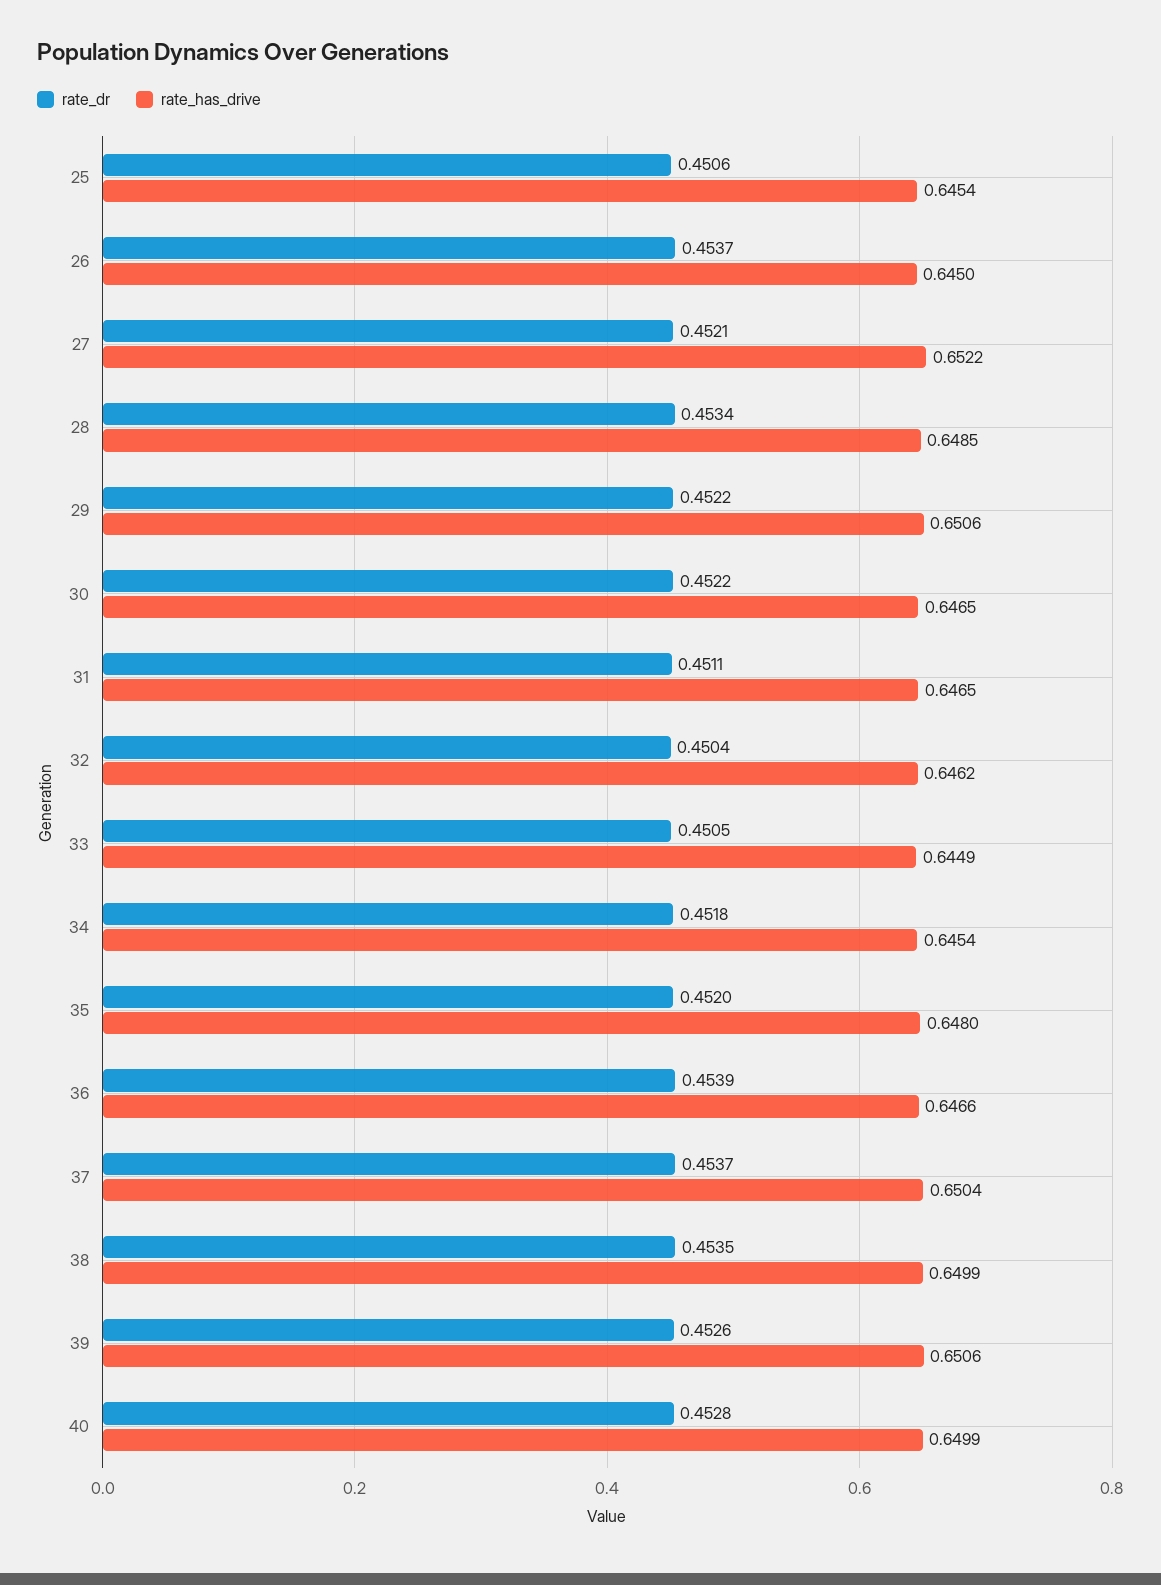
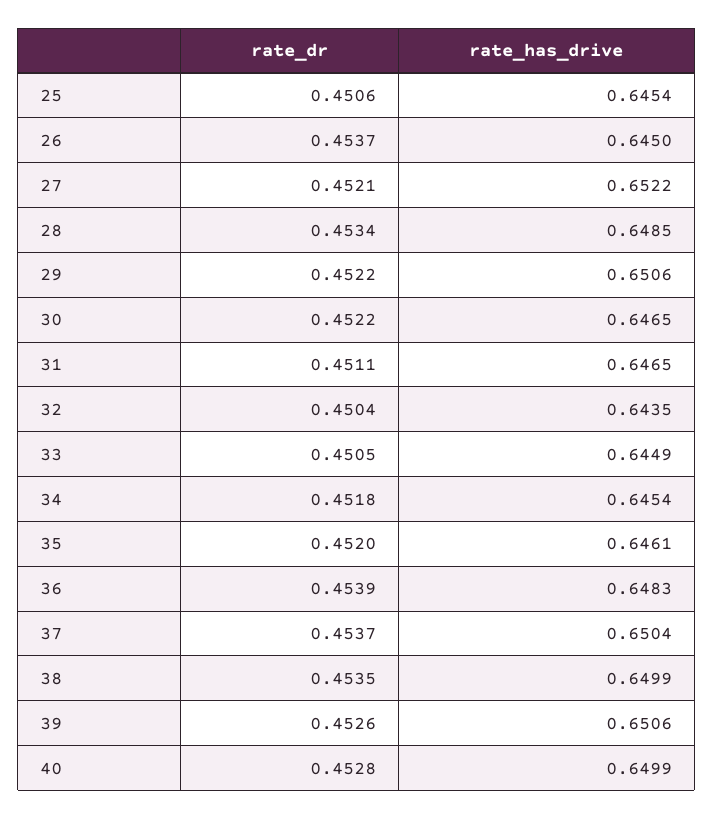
rate_has_drive, 32: 0.6462 -> 0.6435
rate_has_drive, 35: 0.648 -> 0.6461
rate_has_drive, 36: 0.6466 -> 0.6483

